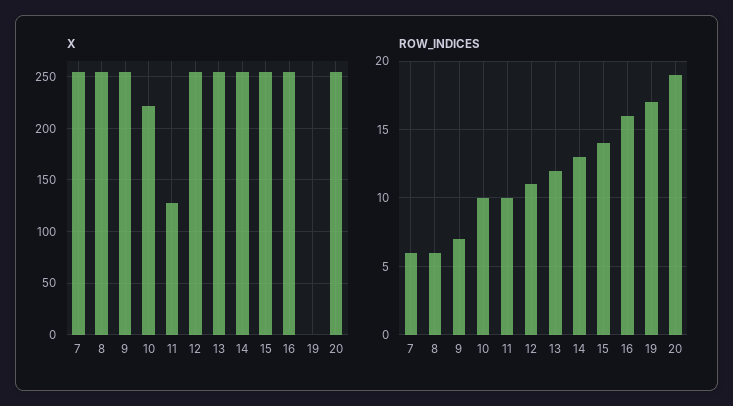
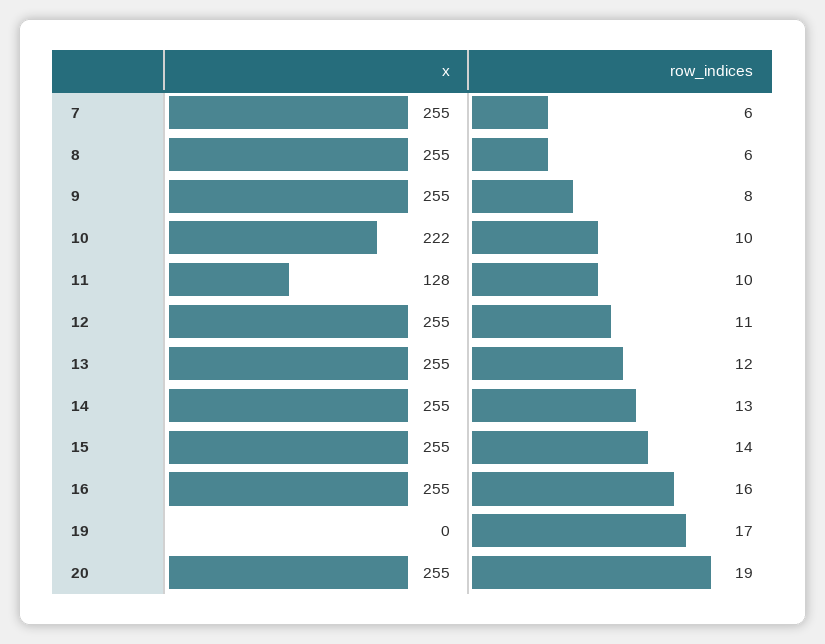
ROW_INDICES, 9: 7 -> 8

